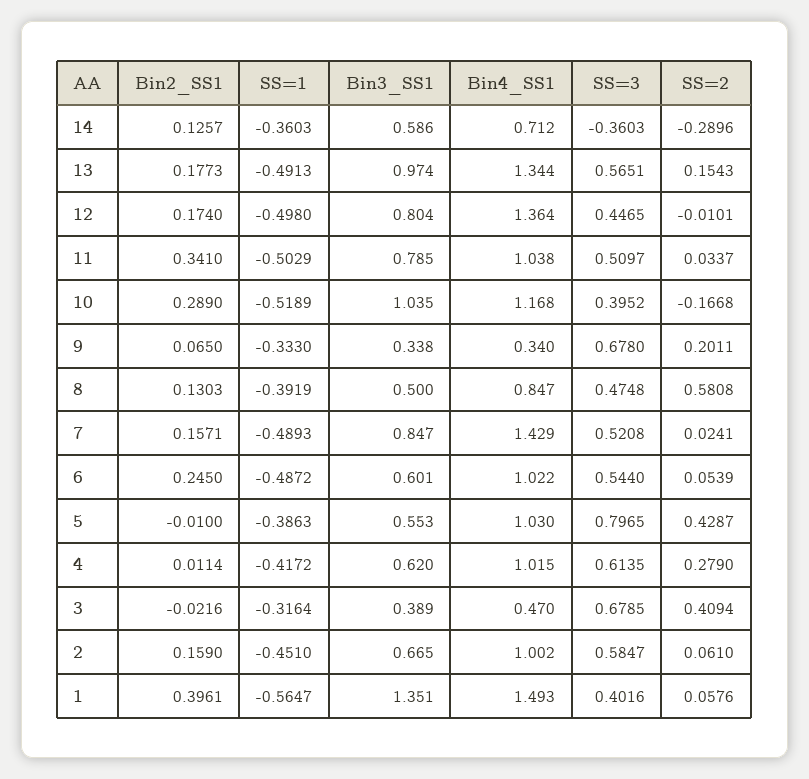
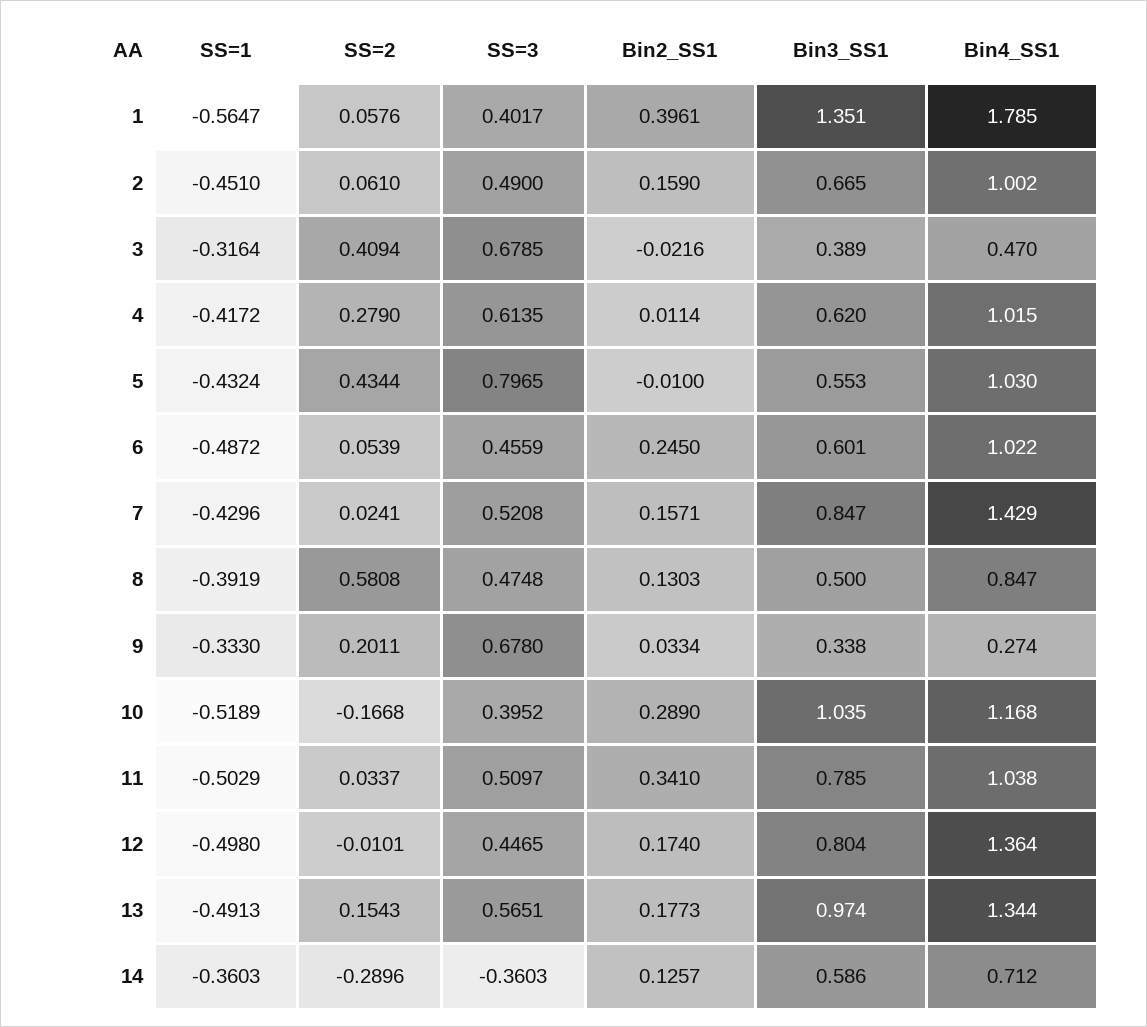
Bin2_SS1, 9: 0.065 -> 0.0334
Bin4_SS1, 9: 0.34 -> 0.274
SS=1, 7: -0.4893 -> -0.4296
SS=3, 6: 0.544 -> 0.4559
SS=1, 5: -0.3863 -> -0.4324
SS=2, 5: 0.4287 -> 0.4344
SS=3, 2: 0.5847 -> 0.49
Bin4_SS1, 1: 1.493 -> 1.785
SS=3, 1: 0.4016 -> 0.4017

